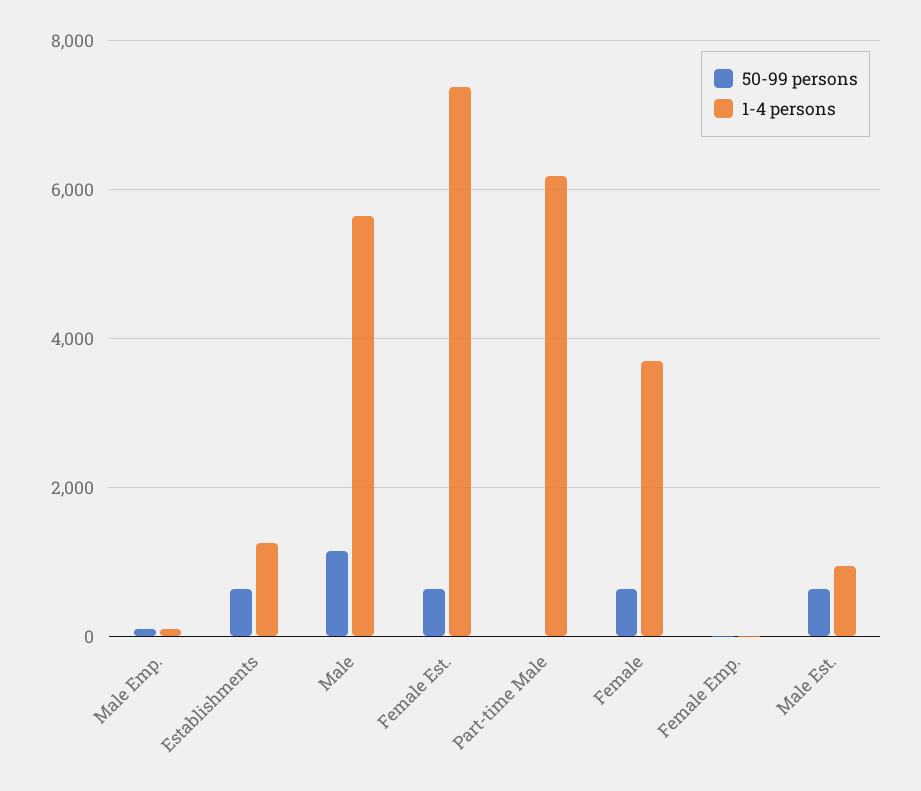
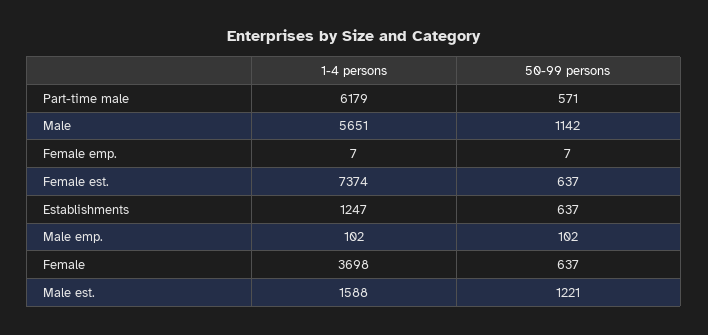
50-99 persons, Part-time Male: 0 -> 571
50-99 persons, Male Est.: 600 -> 1221
1-4 persons, Male Est.: 1000 -> 1588

